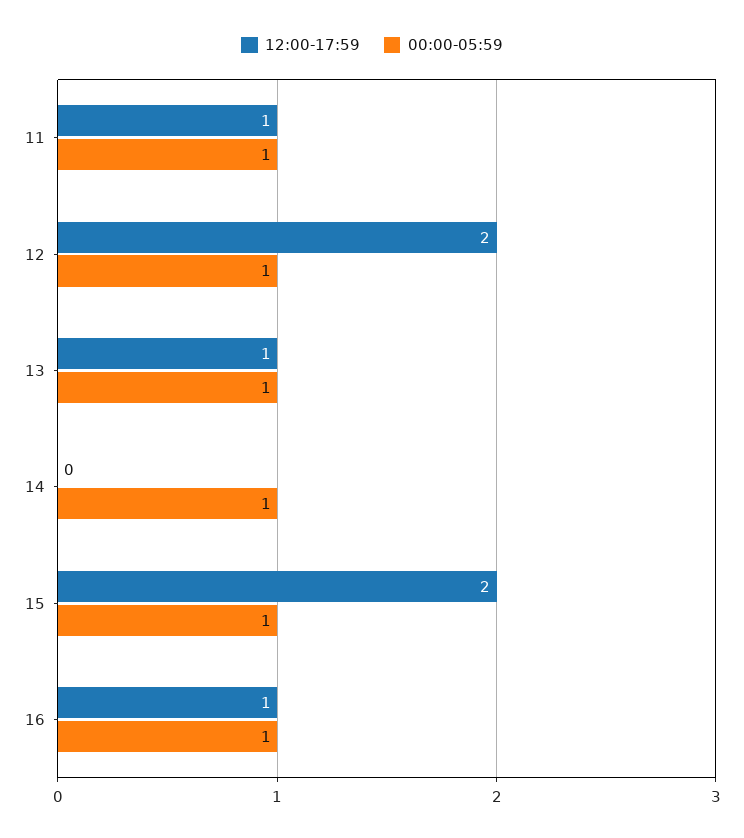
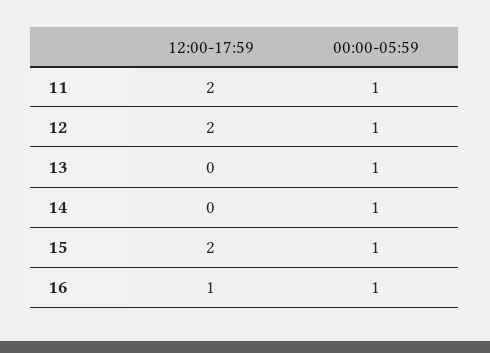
12:00-17:59, 11: 1 -> 2
12:00-17:59, 13: 1 -> 0

